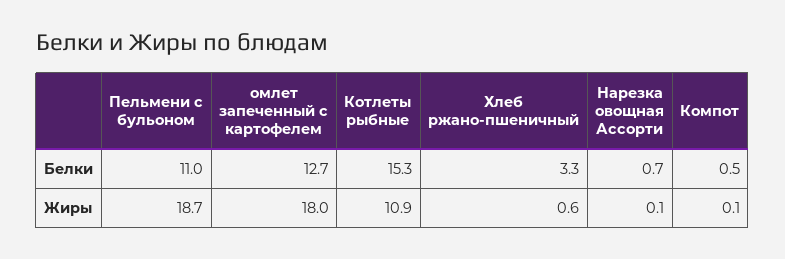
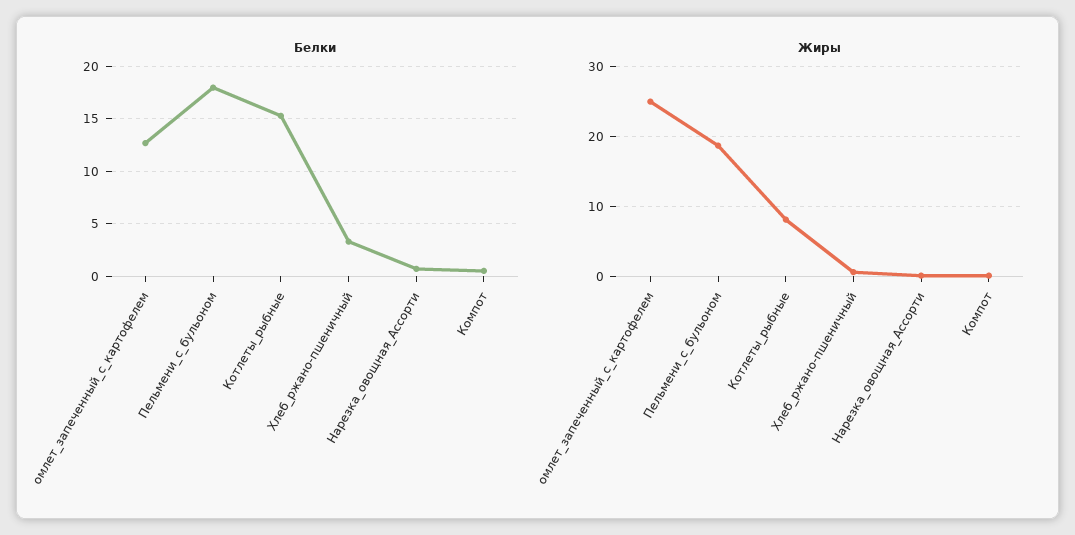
Белки, Пельмени с бульоном: 11 -> 18
Жиры, омлет запеченный с картофелем: 18 -> 25
Жиры, Котлеты рыбные: 10.9 -> 8

